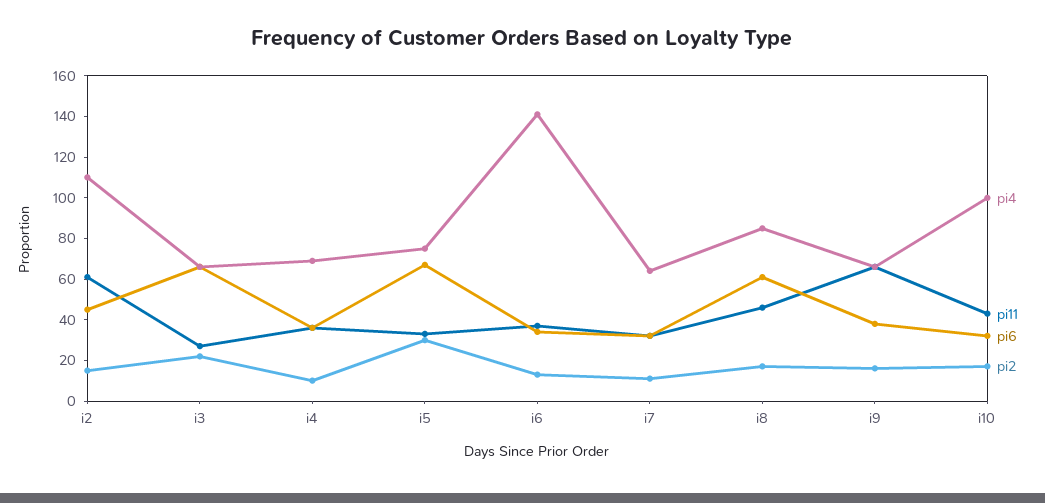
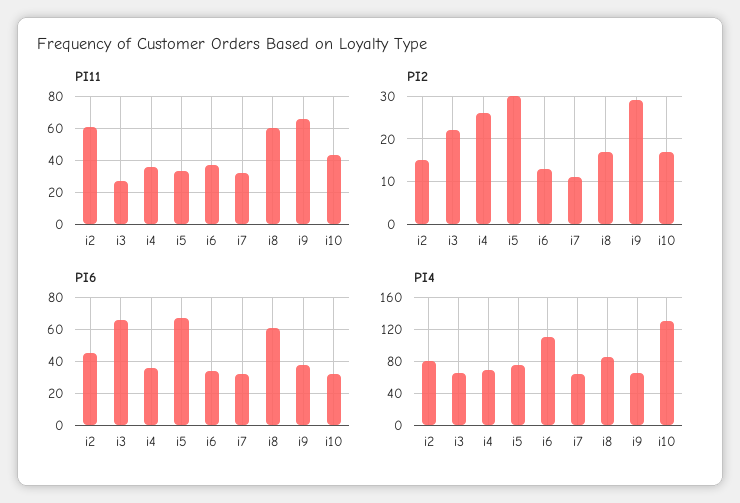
pi4, i2: 110 -> 80
pi2, i4: 10 -> 25
pi4, i6: 140 -> 110
pi11, i8: 45 -> 60
pi2, i9: 15 -> 30
pi4, i10: 100 -> 130

